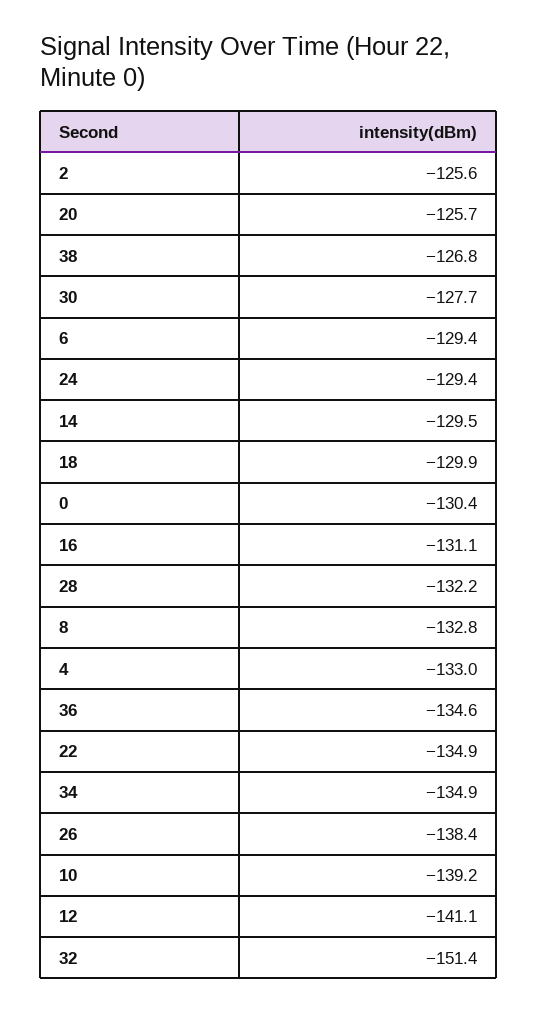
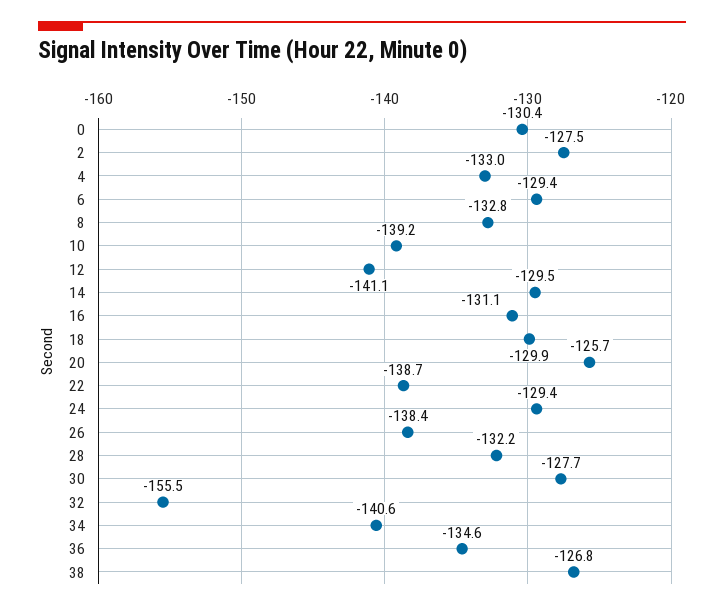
2: -125.6 -> -127.5
22: -134.9 -> -138.7
34: -134.9 -> -140.6
32: -151.4 -> -155.5

